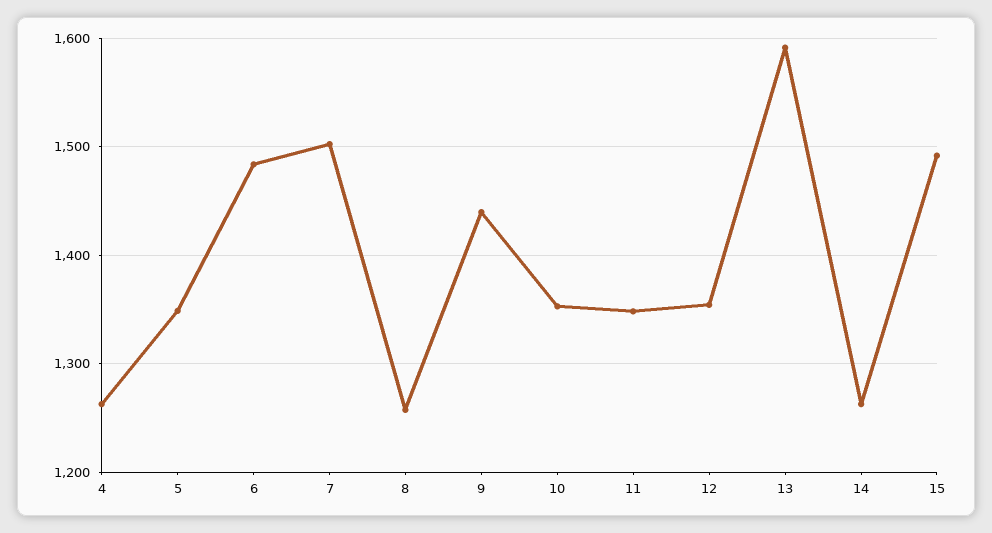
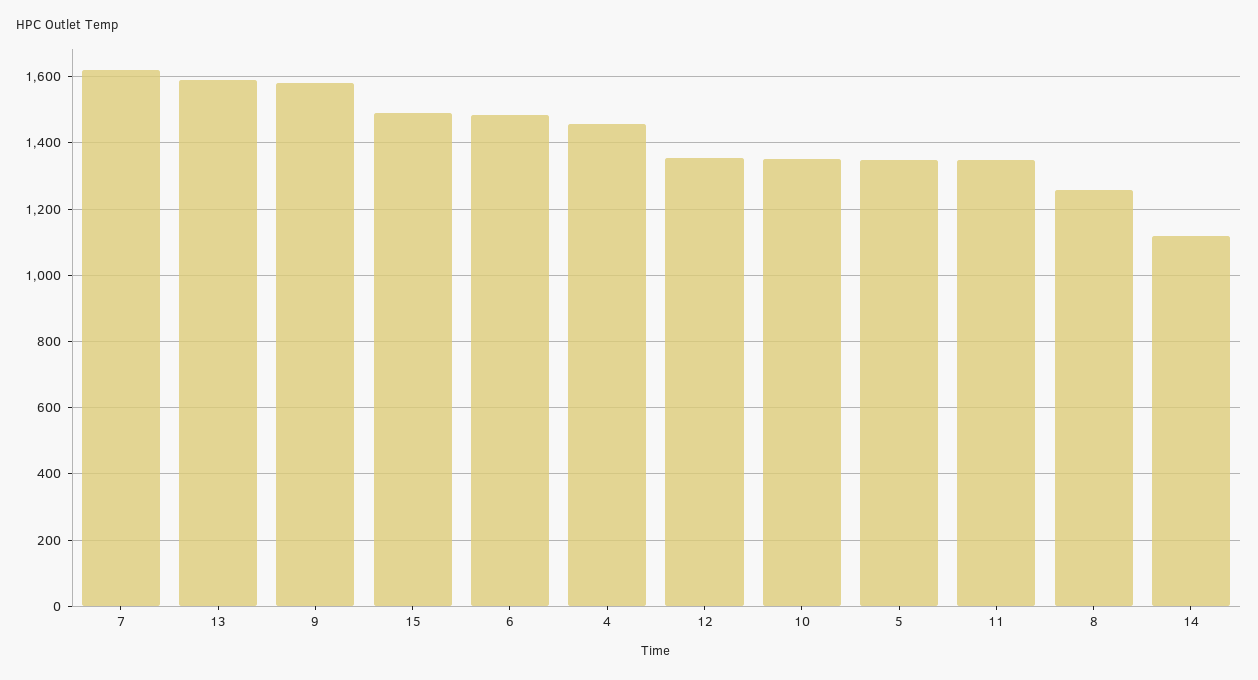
4: 1260 -> 1460
7: 1500 -> 1620
9: 1440 -> 1580
14: 1260 -> 1120

